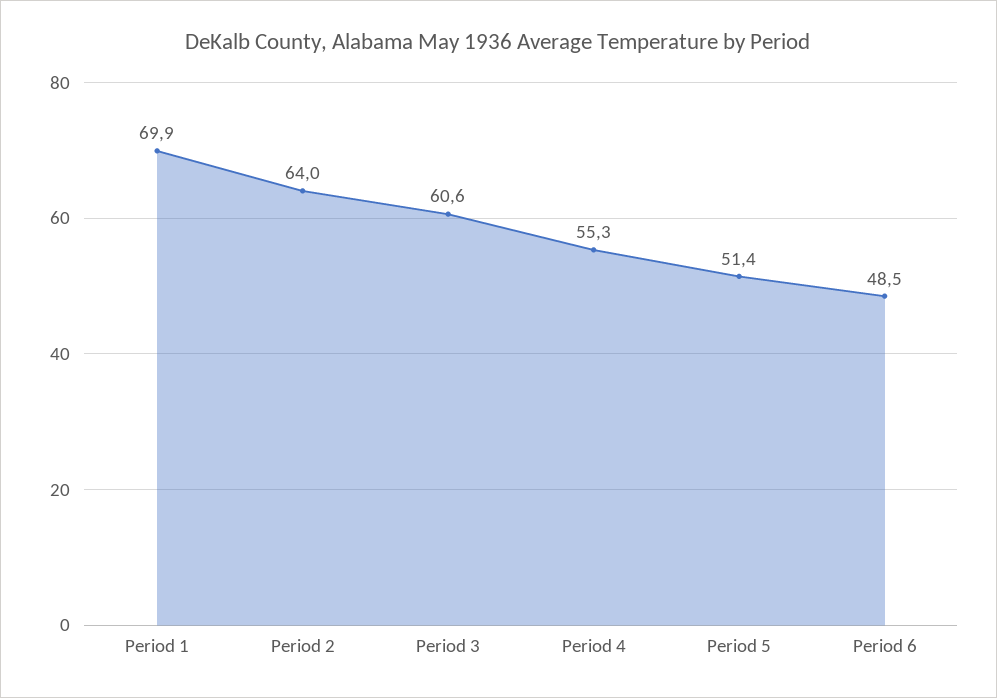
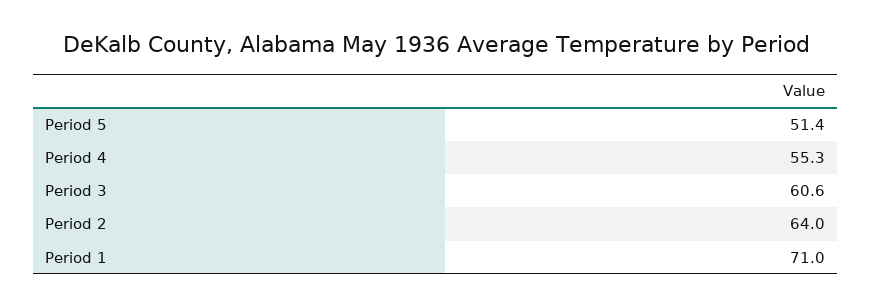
Period 1: 69.9 -> 71
Period 6: 48.5 -> none

